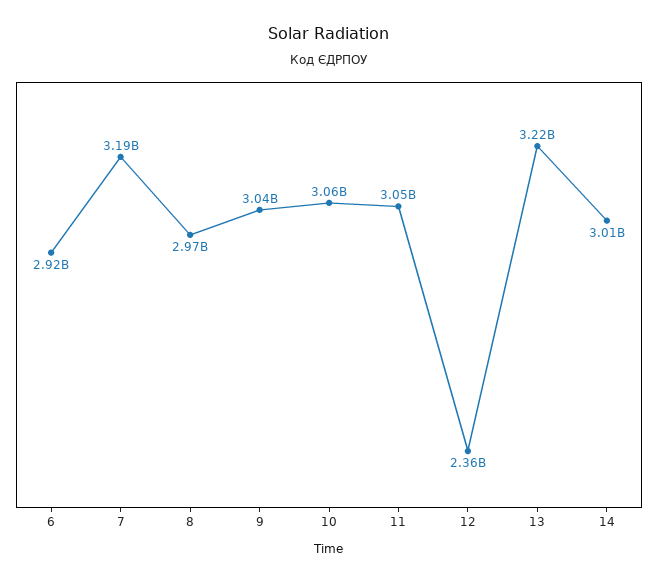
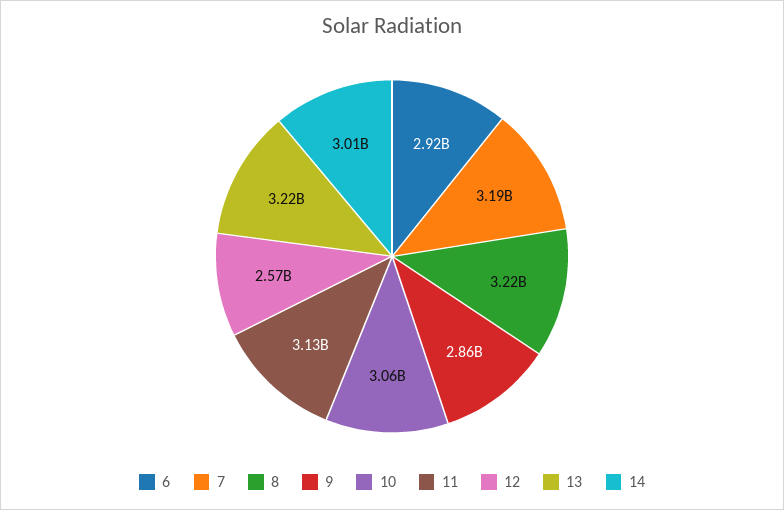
8: 2970000000 -> 3220000000
9: 3040000000 -> 2860000000
11: 3050000000 -> 3130000000
12: 2360000000 -> 2570000000

